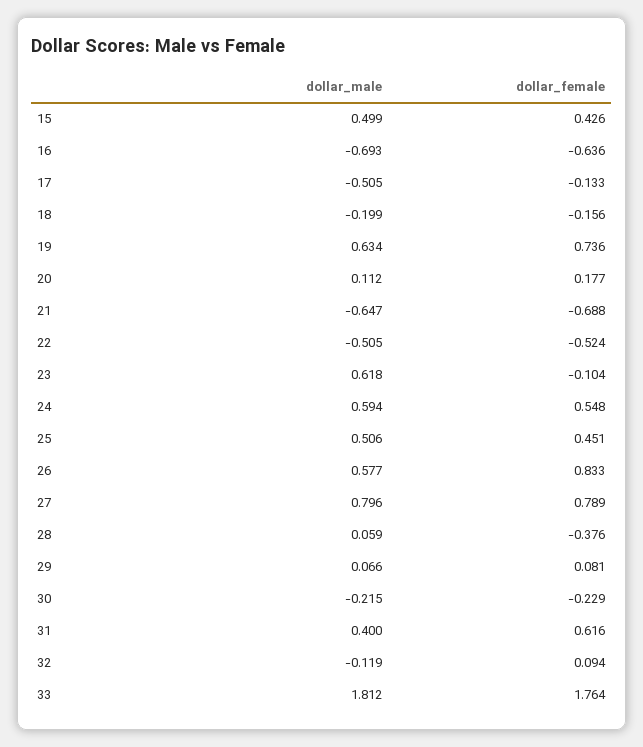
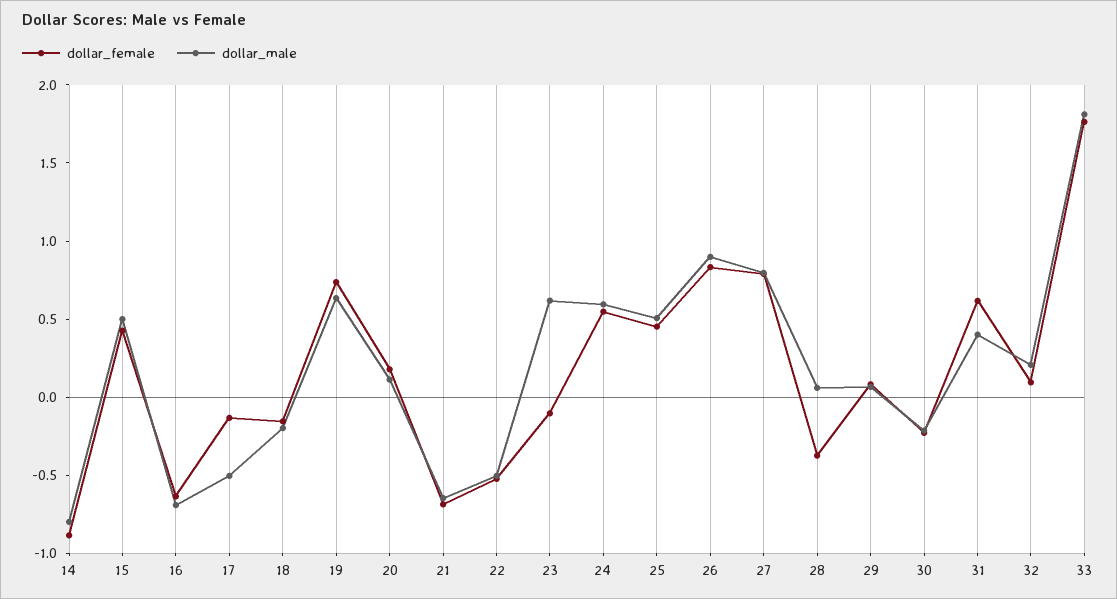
dollar_male, 26: 0.577 -> 0.9
dollar_male, 32: -0.119 -> 0.2
dollar_female, 14: none -> -0.9
dollar_male, 14: none -> -0.8

